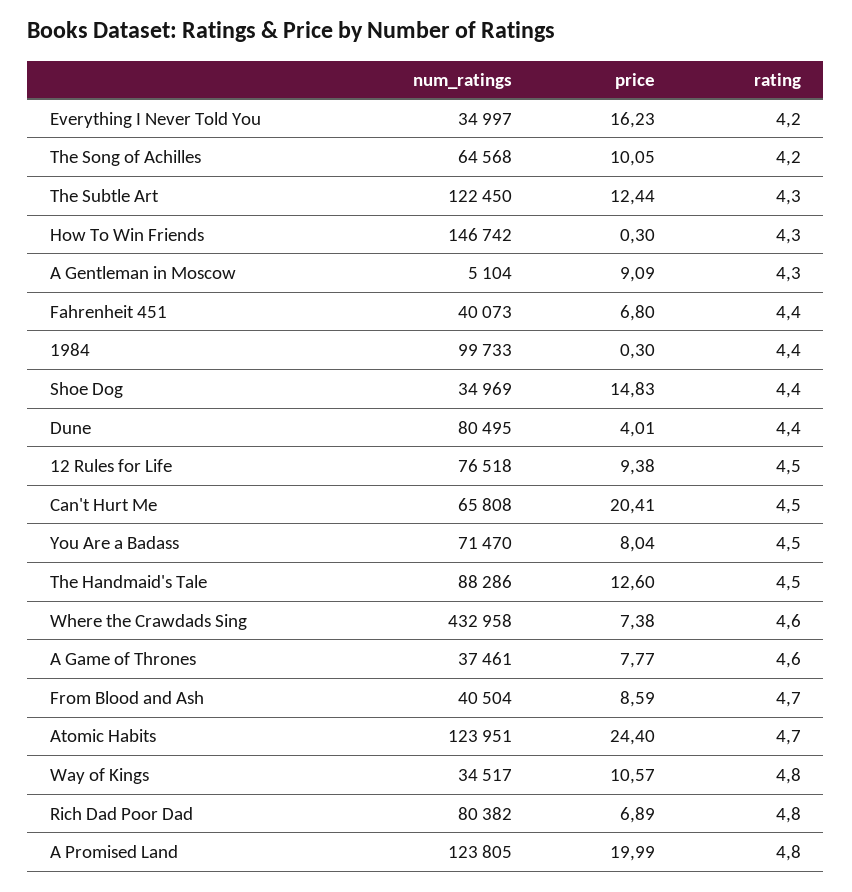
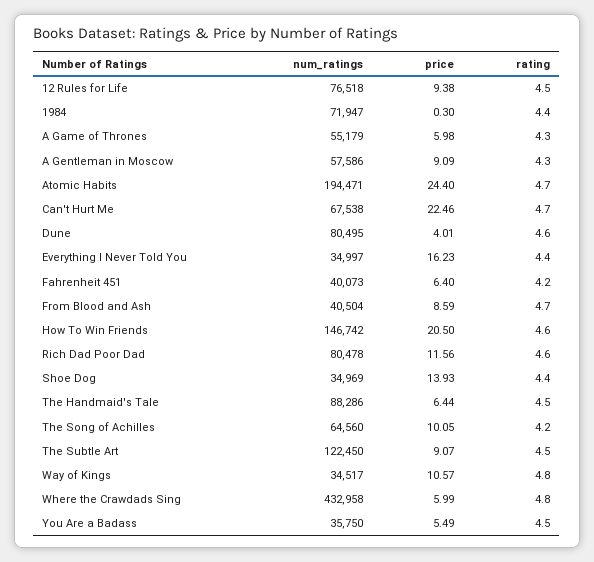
rating, Everything I Never Told You: 4.2 -> 4.4
num_ratings, The Song of Achilles: 64568 -> 64560
price, The Subtle Art: 12.44 -> 9.07
rating, The Subtle Art: 4.3 -> 4.5
price, How To Win Friends: 0.3 -> 20.5
rating, How To Win Friends: 4.3 -> 4.6
num_ratings, A Gentleman in Moscow: 5104 -> 57586
price, Fahrenheit 451: 6.8 -> 6.4
rating, Fahrenheit 451: 4.4 -> 4.2
num_ratings, 1984: 99733 -> 71947
price, Shoe Dog: 14.83 -> 13.93
rating, Dune: 4.4 -> 4.6
num_ratings, Can't Hurt Me: 65808 -> 67538
price, Can't Hurt Me: 20.41 -> 22.46
rating, Can't Hurt Me: 4.5 -> 4.7
num_ratings, You Are a Badass: 71470 -> 35750
price, You Are a Badass: 8.04 -> 5.49
price, The Handmaid's Tale: 12.6 -> 6.44
price, Where the Crawdads Sing: 7.38 -> 5.99
rating, Where the Crawdads Sing: 4.6 -> 4.8
num_ratings, A Game of Thrones: 37461 -> 55179
price, A Game of Thrones: 7.77 -> 5.98
rating, A Game of Thrones: 4.6 -> 4.3
num_ratings, Atomic Habits: 123951 -> 194471
num_ratings, Rich Dad Poor Dad: 80382 -> 80478
price, Rich Dad Poor Dad: 6.89 -> 11.56
rating, Rich Dad Poor Dad: 4.8 -> 4.6
num_ratings, A Promised Land: 123805 -> none
price, A Promised Land: 19.99 -> none
rating, A Promised Land: 4.8 -> none

